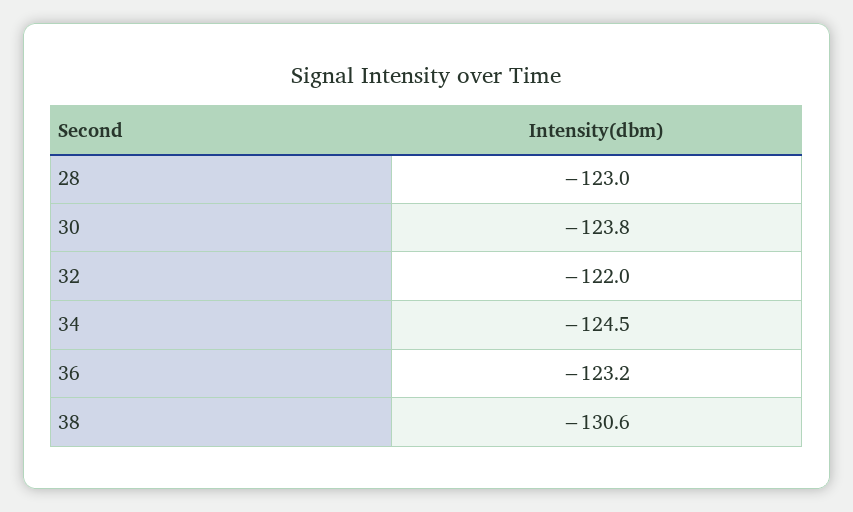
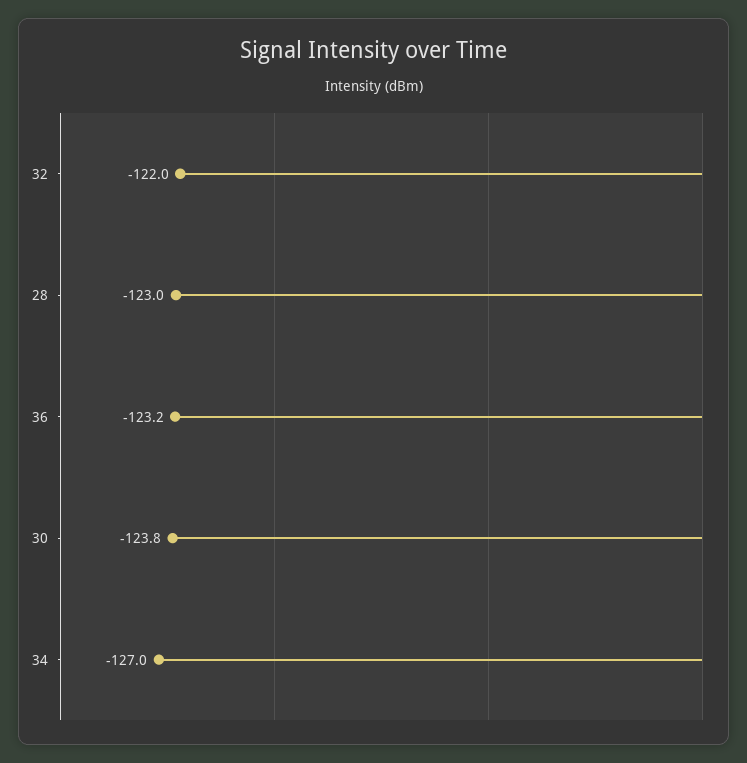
34: -124.5 -> -127
38: -130.6 -> none

